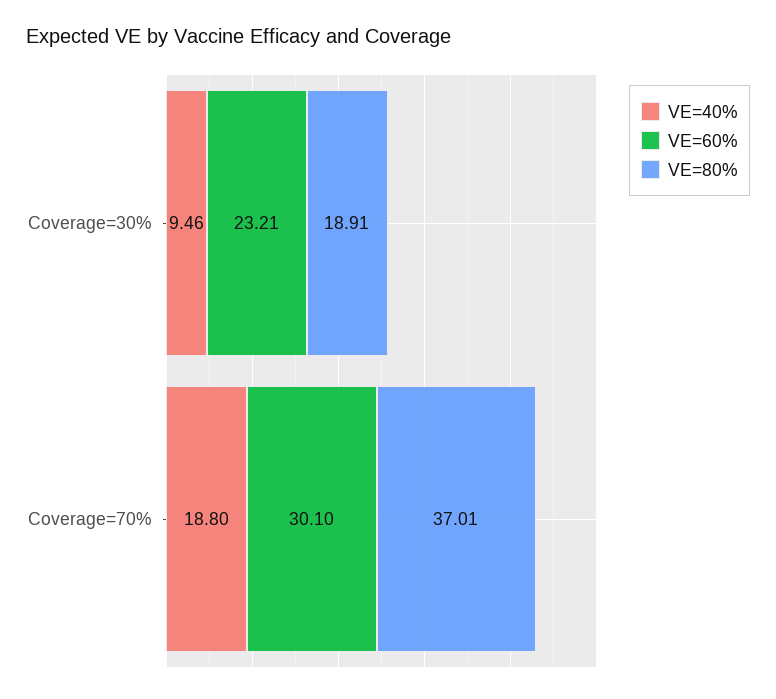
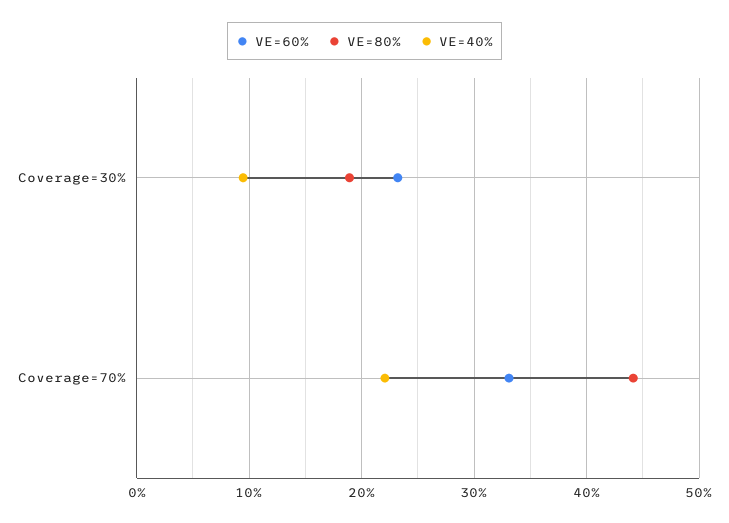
VE=40%, Coverage=70%: 18.8 -> 22
VE=60%, Coverage=70%: 30.1 -> 33
VE=80%, Coverage=70%: 37.01 -> 44

